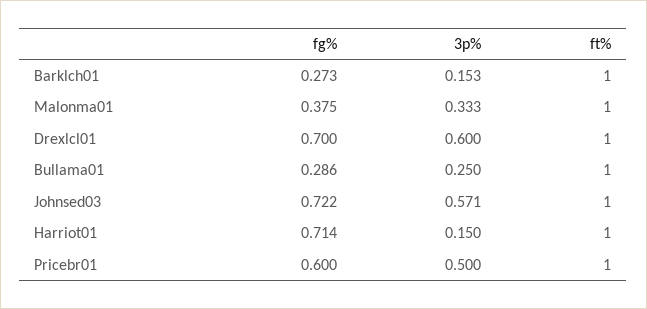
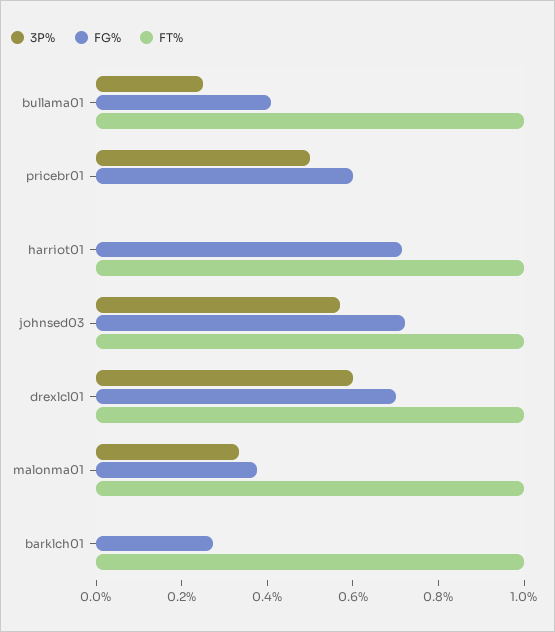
3p%, Barklch01: 0.153 -> 0
fg%, Bullama01: 0.286 -> 0.4
3p%, Harriot01: 0.15 -> 0
ft%, Pricebr01: 1 -> 0

